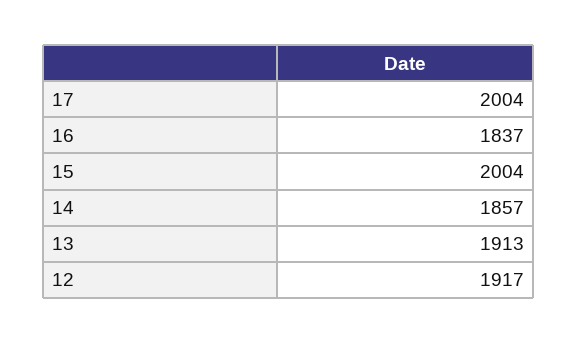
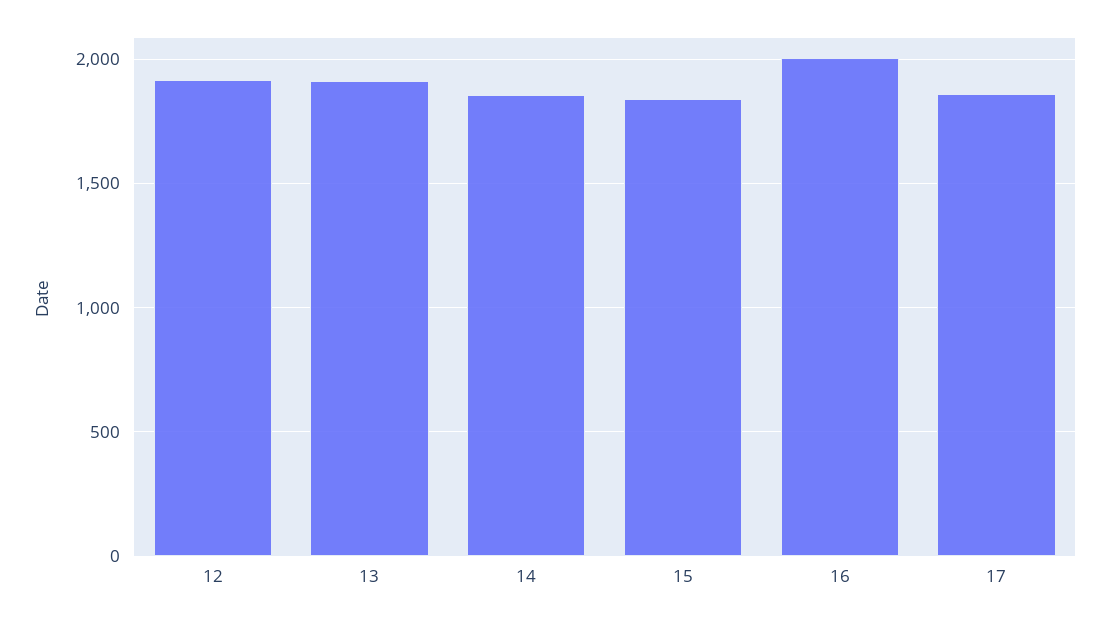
17: 2004 -> 1850
16: 1837 -> 2000
15: 2004 -> 1850

